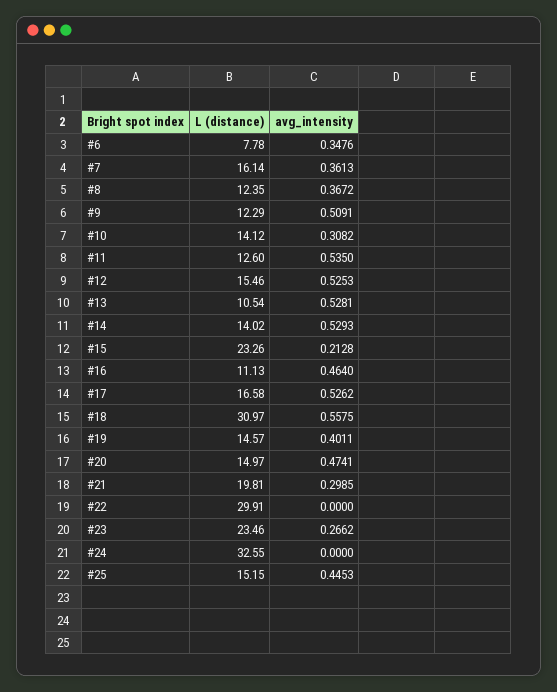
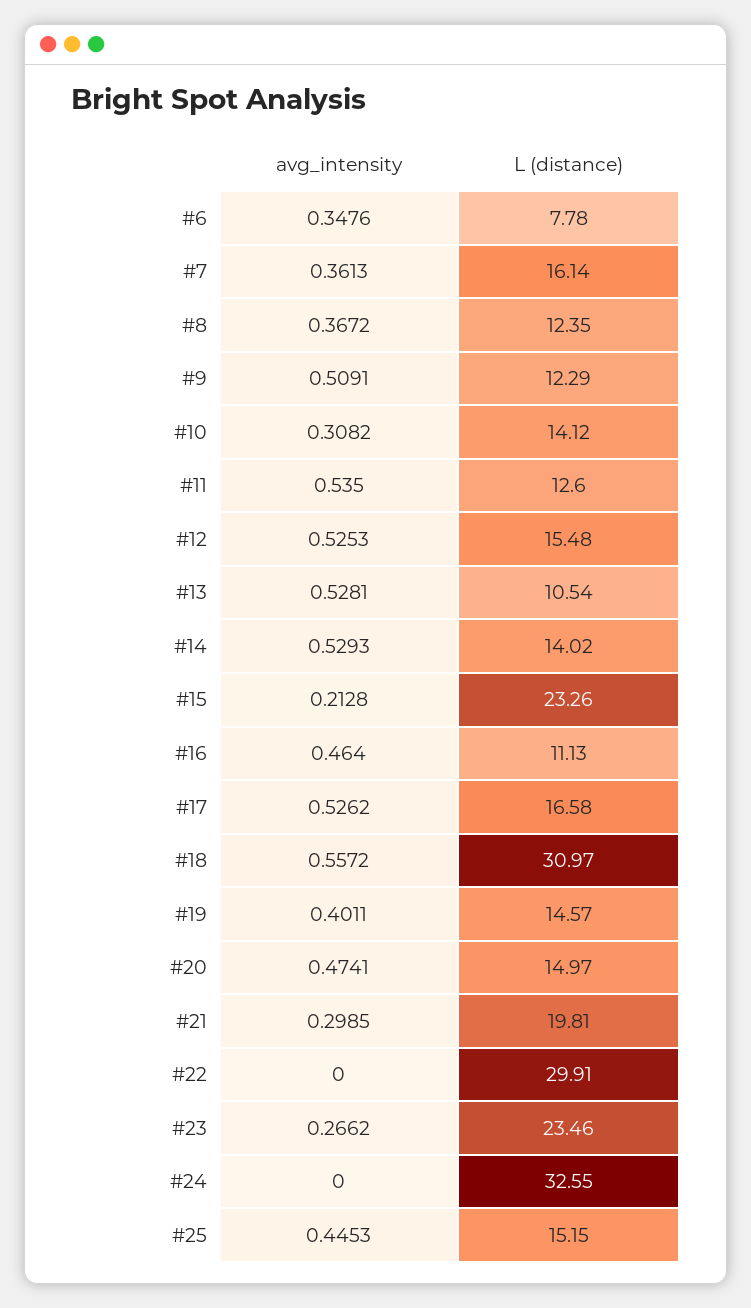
L (distance), #12: 15.46 -> 15.48
avg_intensity, #18: 0.5575 -> 0.5572

